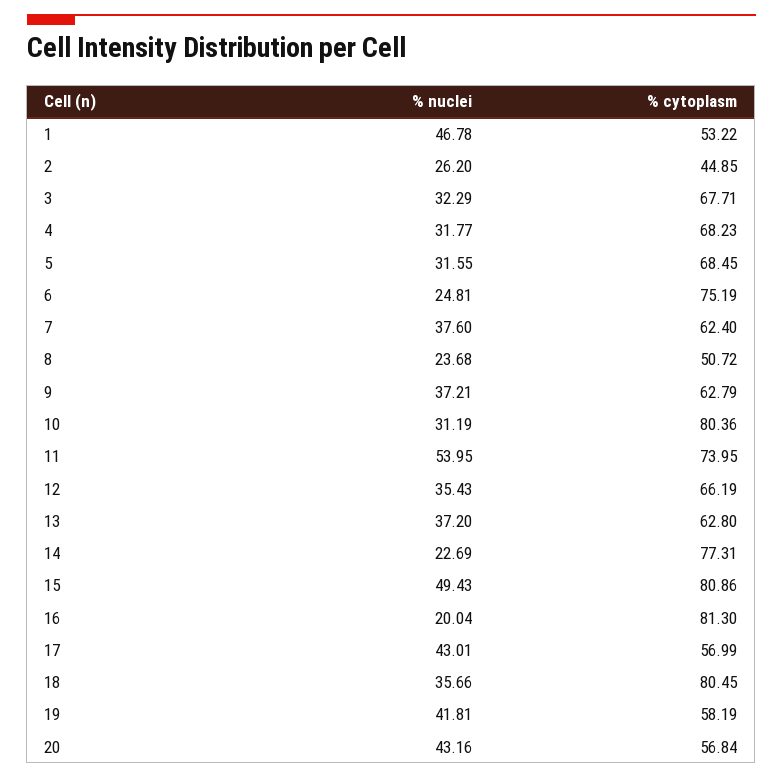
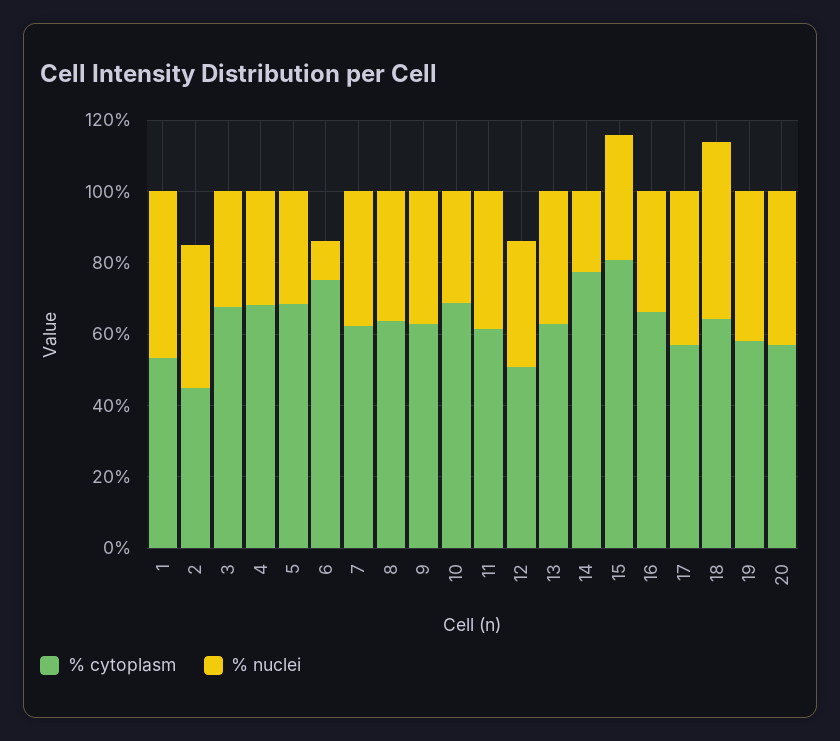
% nuclei, 2: 26.2 -> 40
% nuclei, 6: 24.81 -> 10
% nuclei, 8: 23.68 -> 35
% cytoplasm, 8: 50.72 -> 65
% cytoplasm, 10: 80.36 -> 70
% nuclei, 11: 53.95 -> 40
% cytoplasm, 11: 73.95 -> 60
% cytoplasm, 12: 66.19 -> 50
% nuclei, 15: 49.43 -> 35
% nuclei, 16: 20.04 -> 35
% cytoplasm, 16: 81.3 -> 65
% nuclei, 18: 35.66 -> 50
% cytoplasm, 18: 80.45 -> 65

